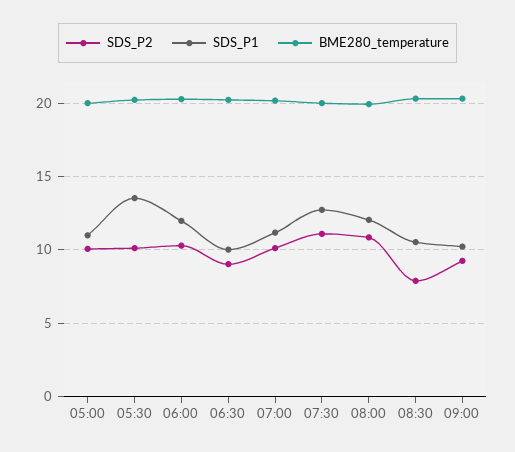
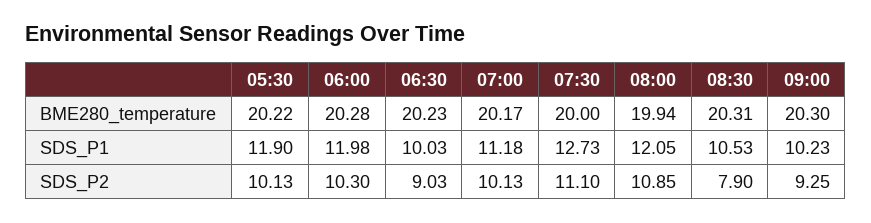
SDS_P2, 05:00: 10 -> none
SDS_P1, 05:00: 11 -> none
BME280_temperature, 05:00: 20 -> none
SDS_P1, 05:30: 13.5 -> 11.9

